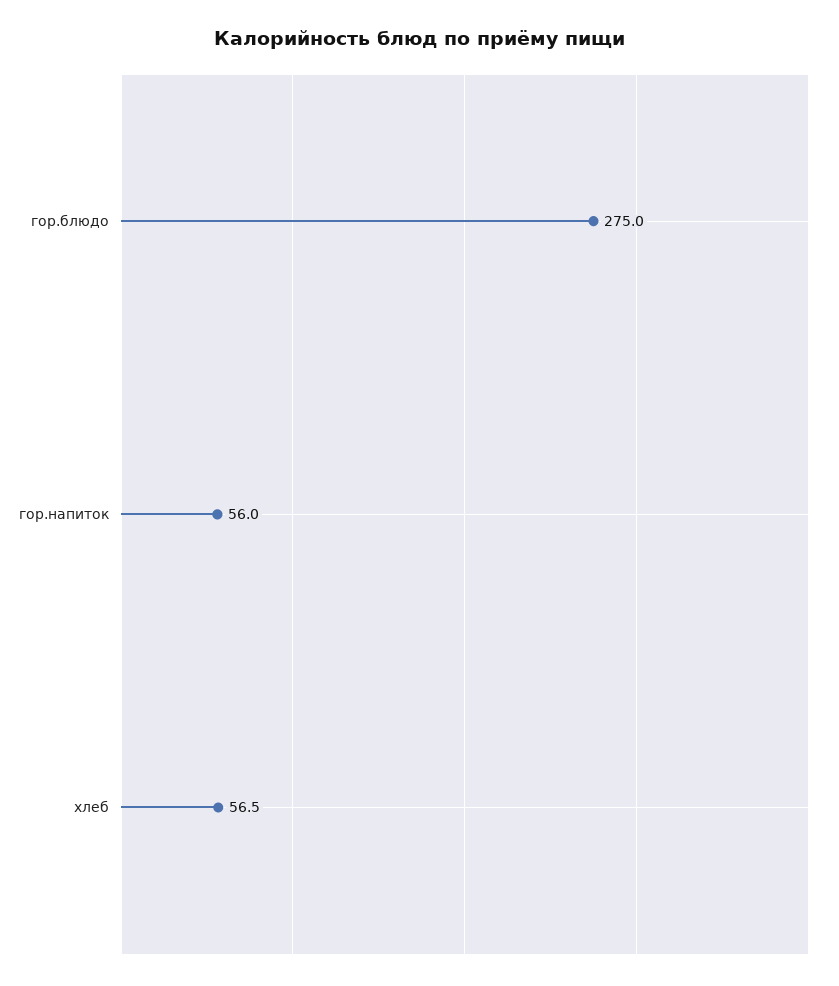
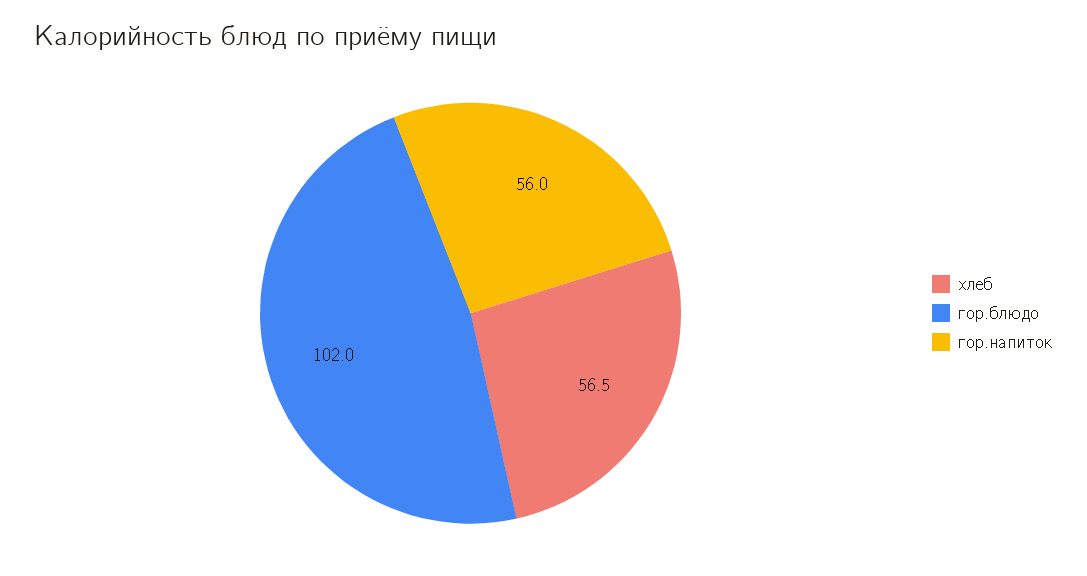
гор.блюдо: 275 -> 102

